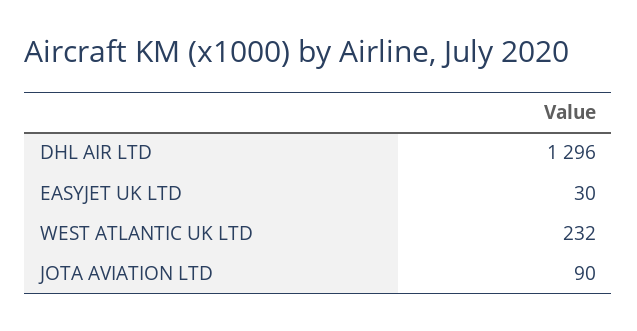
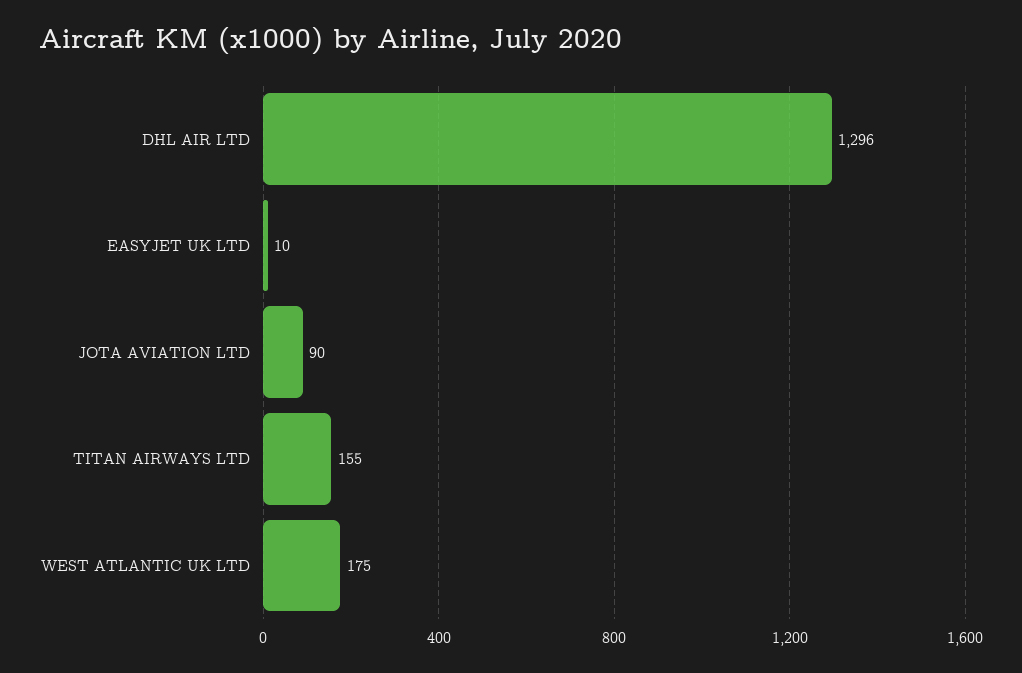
EASYJET UK LTD: 30 -> 10
WEST ATLANTIC UK LTD: 232 -> 175
TITAN AIRWAYS LTD: none -> 155

